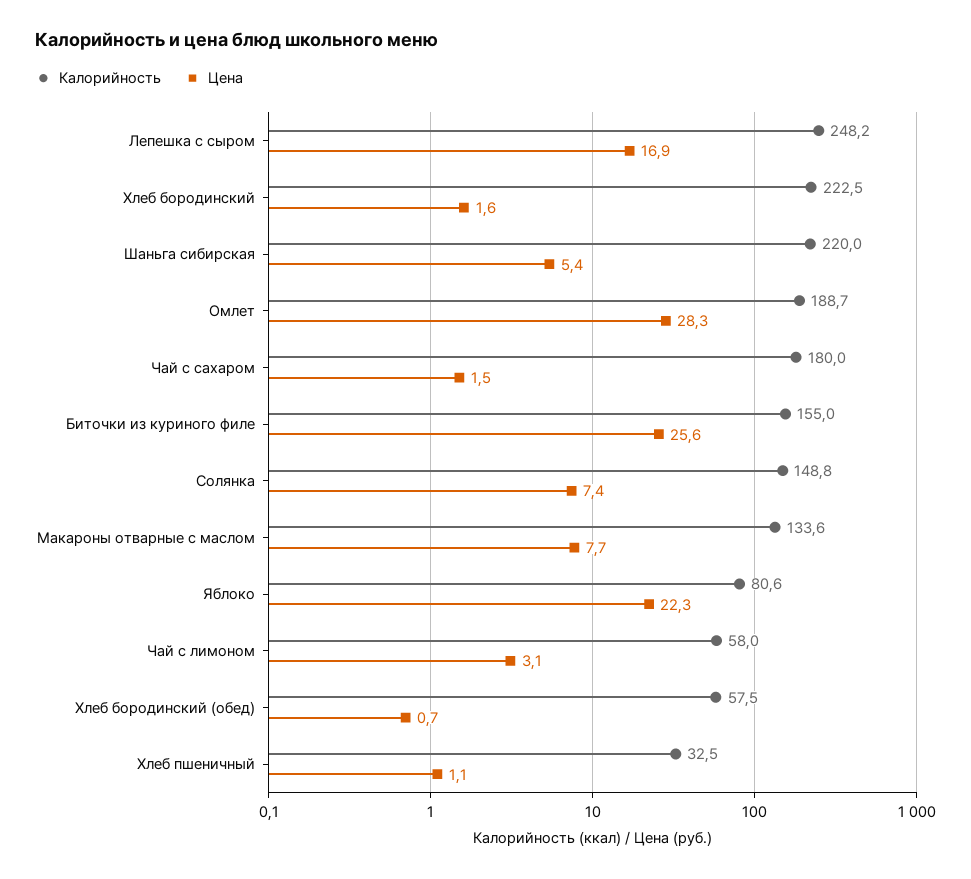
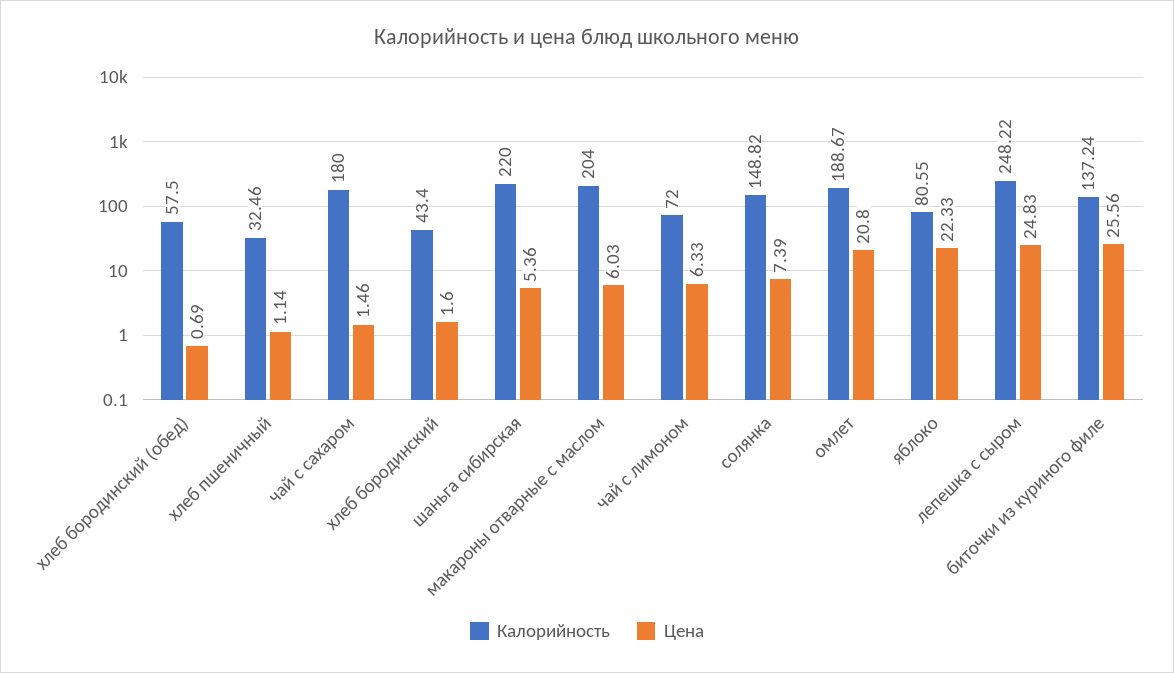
Цена, Лепешка с сыром: 16.9 -> 24.83
Калорийность, Хлеб бородинский: 222.5 -> 43.4
Цена, Омлет: 28.3 -> 20.8
Калорийность, Биточки из куриного филе: 155 -> 137.24
Калорийность, Макароны отварные с маслом: 133.6 -> 204
Цена, Макароны отварные с маслом: 7.7 -> 6.03
Калорийность, Чай с лимоном: 58 -> 72
Цена, Чай с лимоном: 3.1 -> 6.33

